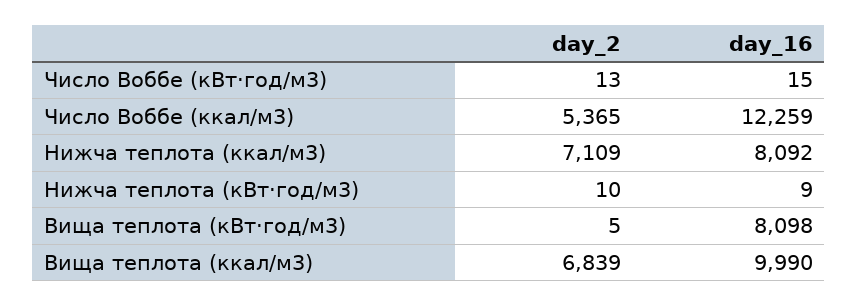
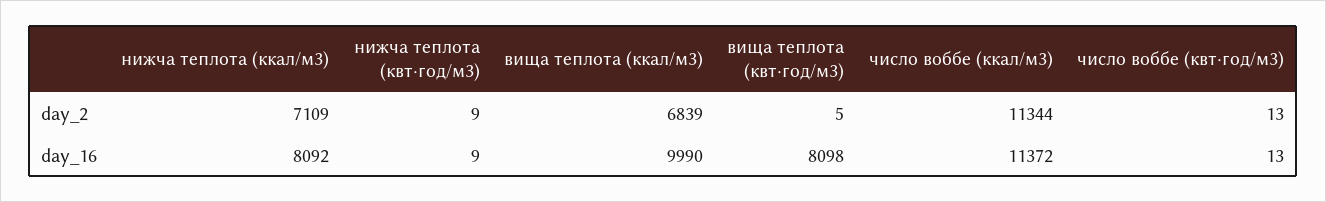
day_16, Число Воббе (кВт⋅год/м3): 15 -> 13
day_2, Число Воббе (ккал/м3): 5365 -> 11344
day_16, Число Воббе (ккал/м3): 12259 -> 11372
day_2, Нижча теплота (кВт⋅год/м3): 10 -> 9

